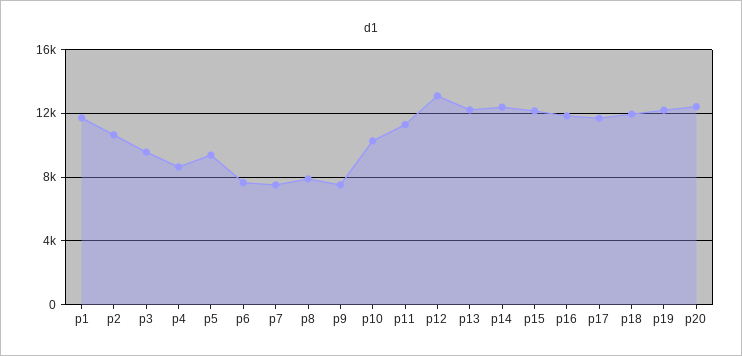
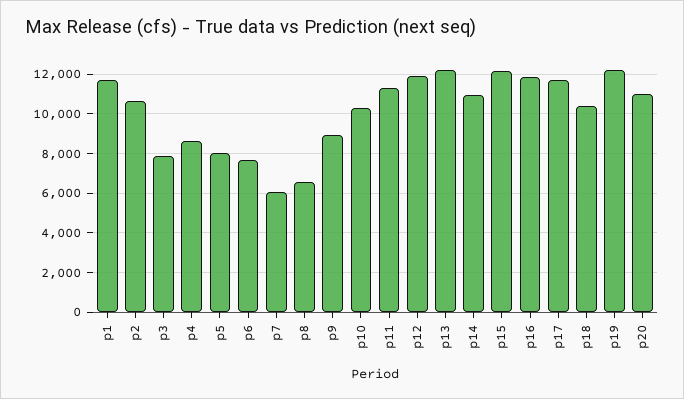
p3: 9500 -> 8000
p5: 9500 -> 8000
p7: 7500 -> 6000
p8: 8000 -> 6500
p9: 7500 -> 9000
p12: 13000 -> 12000
p14: 12500 -> 11000
p18: 12000 -> 10500
p20: 12500 -> 11000

